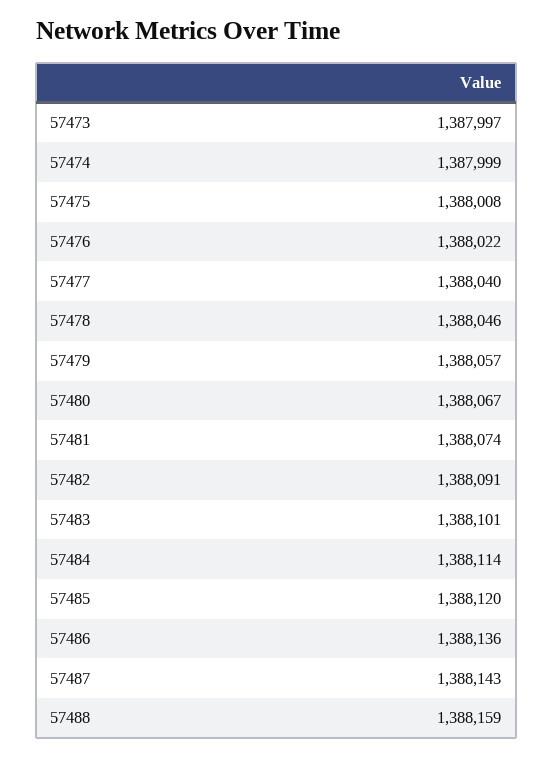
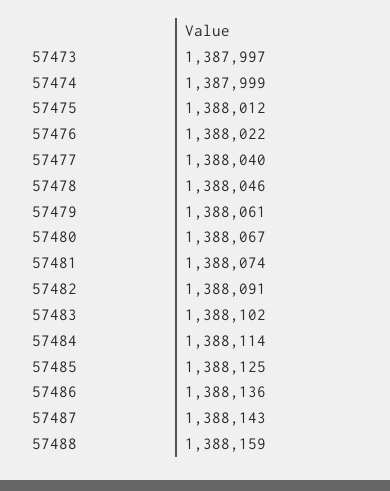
57475: 1388008 -> 1388012
57479: 1388057 -> 1388061
57483: 1388101 -> 1388102
57485: 1388120 -> 1388125

